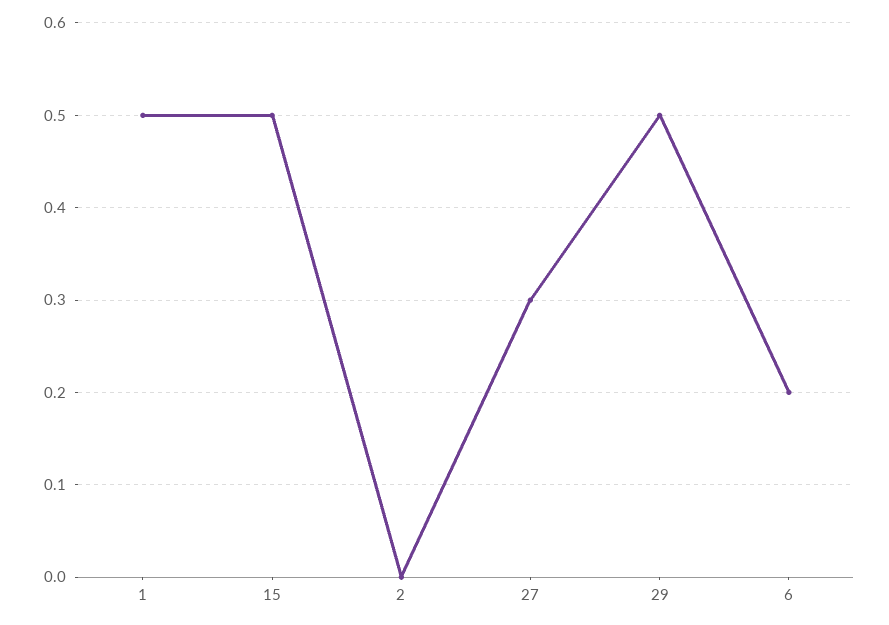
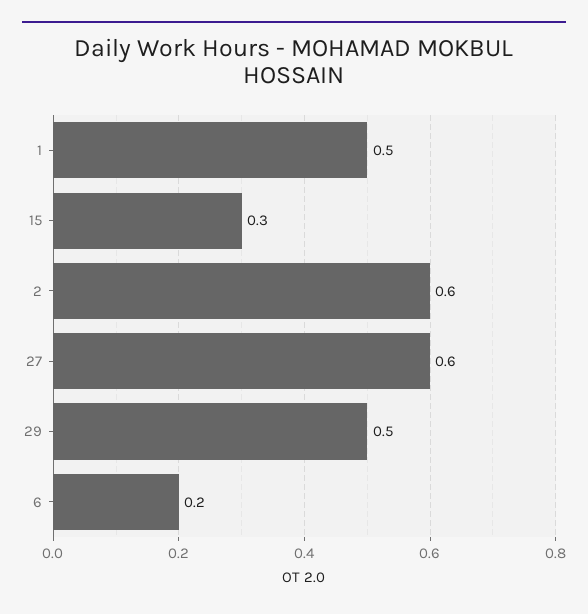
15: 0.5 -> 0.3
2: 0 -> 0.6
27: 0.3 -> 0.6

